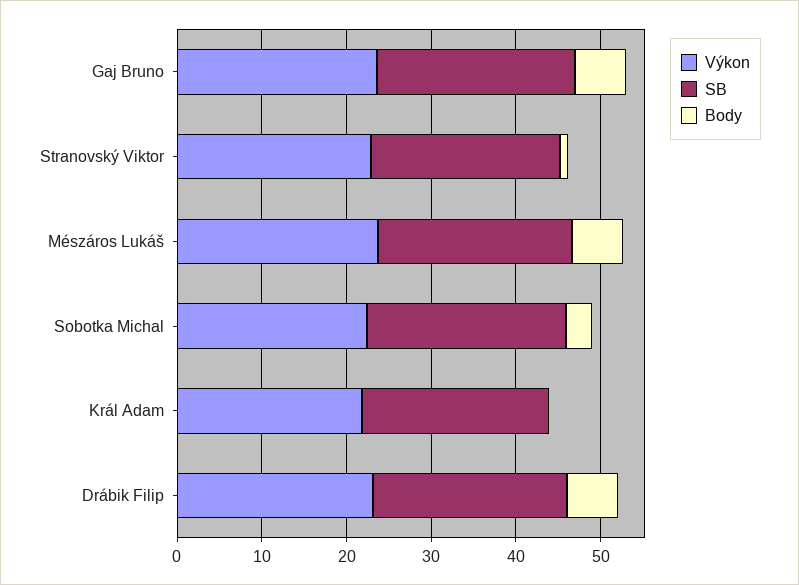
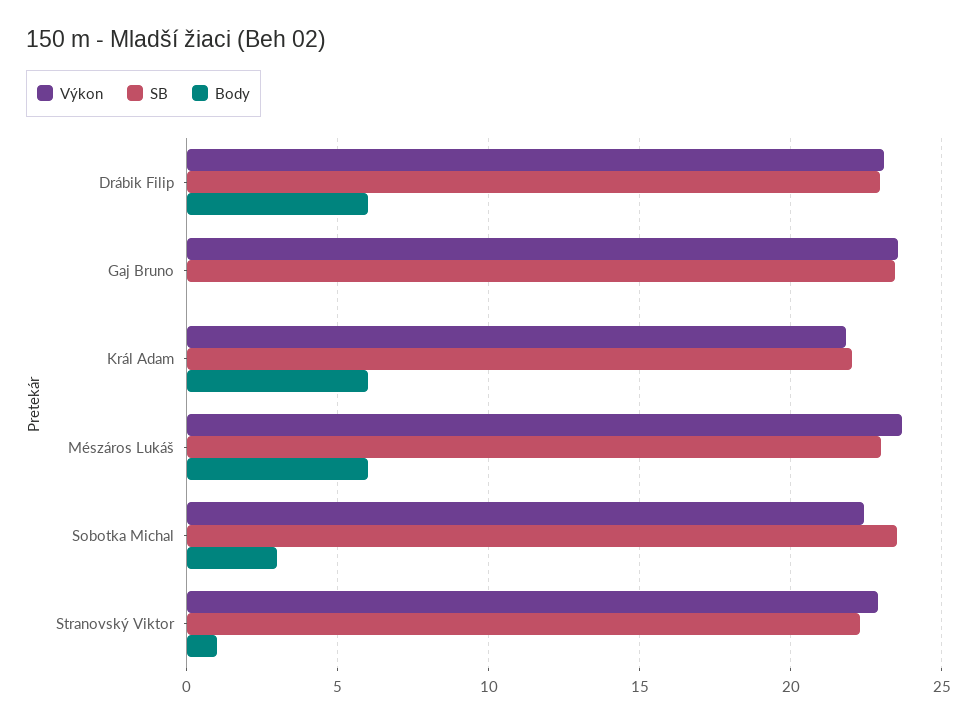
Body, Gaj Bruno: 6 -> 0
Body, Král Adam: 0 -> 6

